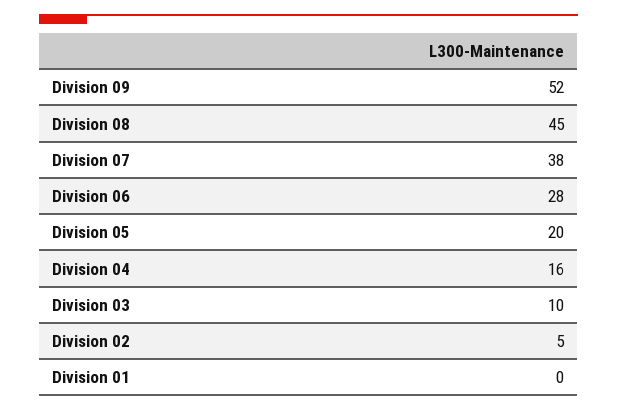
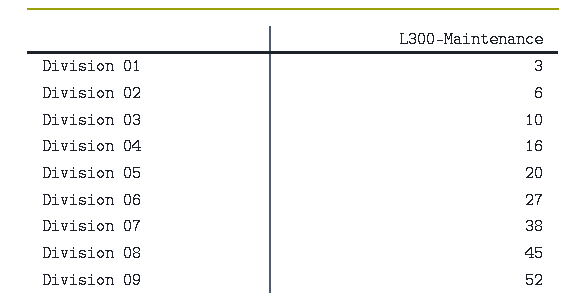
Division 06: 28 -> 27
Division 02: 5 -> 6
Division 01: 0 -> 3

